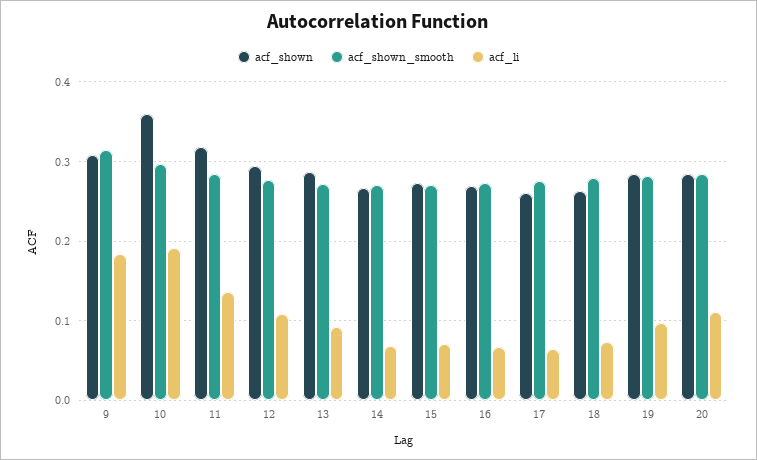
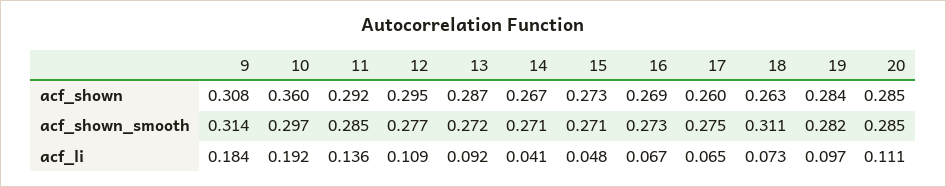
acf_shown, 11: 0.32 -> 0.292
acf_li, 14: 0.07 -> 0.041
acf_li, 15: 0.07 -> 0.048
acf_shown_smooth, 18: 0.28 -> 0.311

